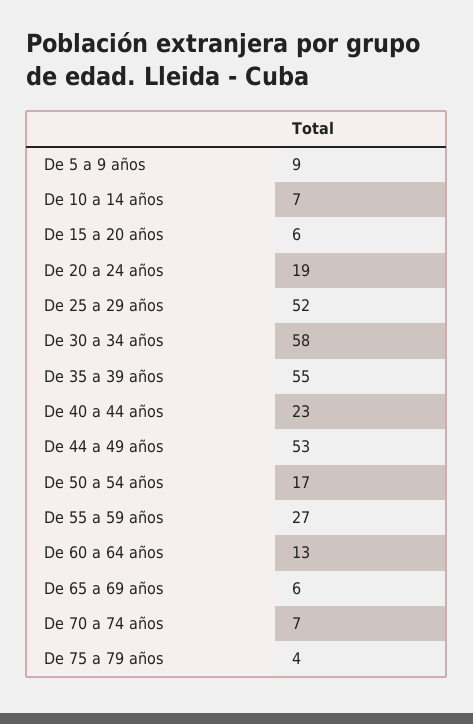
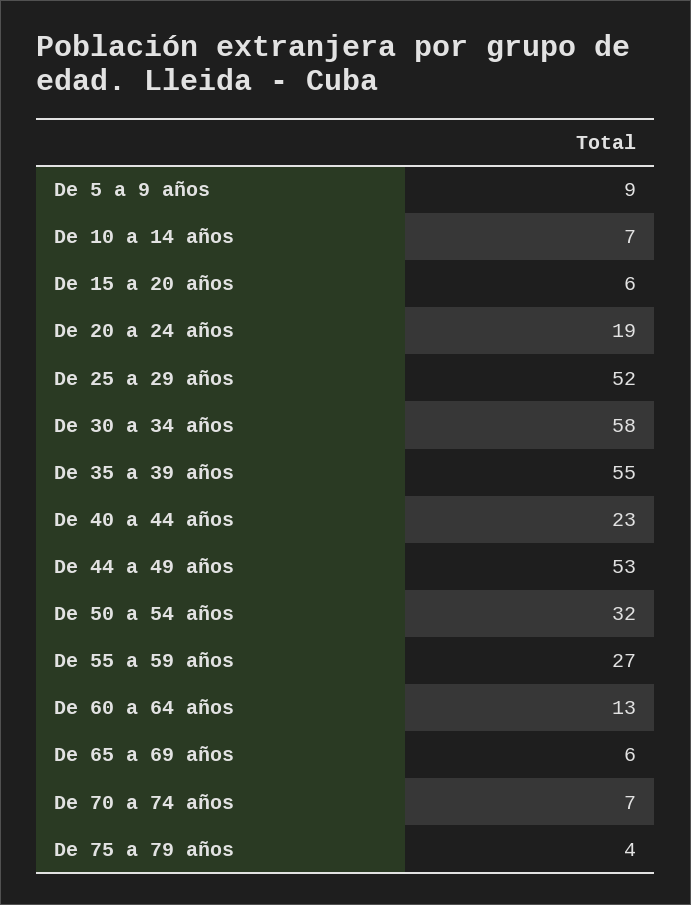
De 50 a 54 años: 17 -> 32

